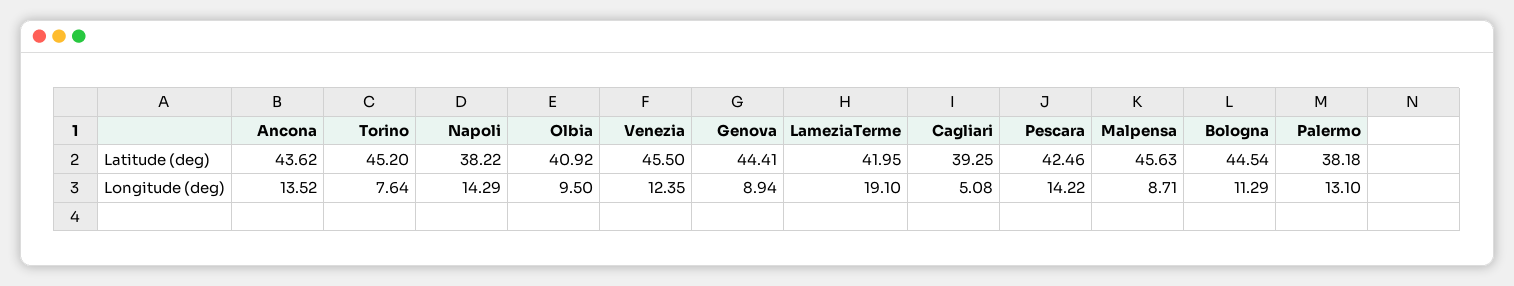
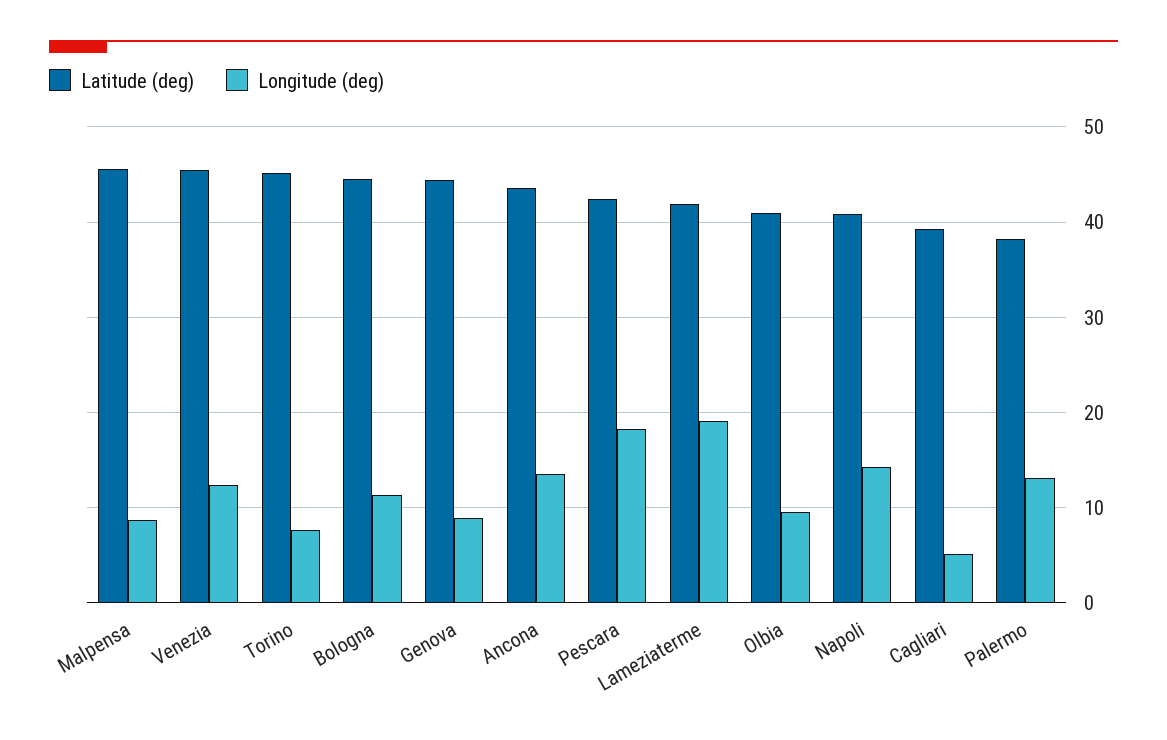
Latitude (deg), Napoli: 38.22 -> 41
Longitude (deg), Pescara: 14.22 -> 18

